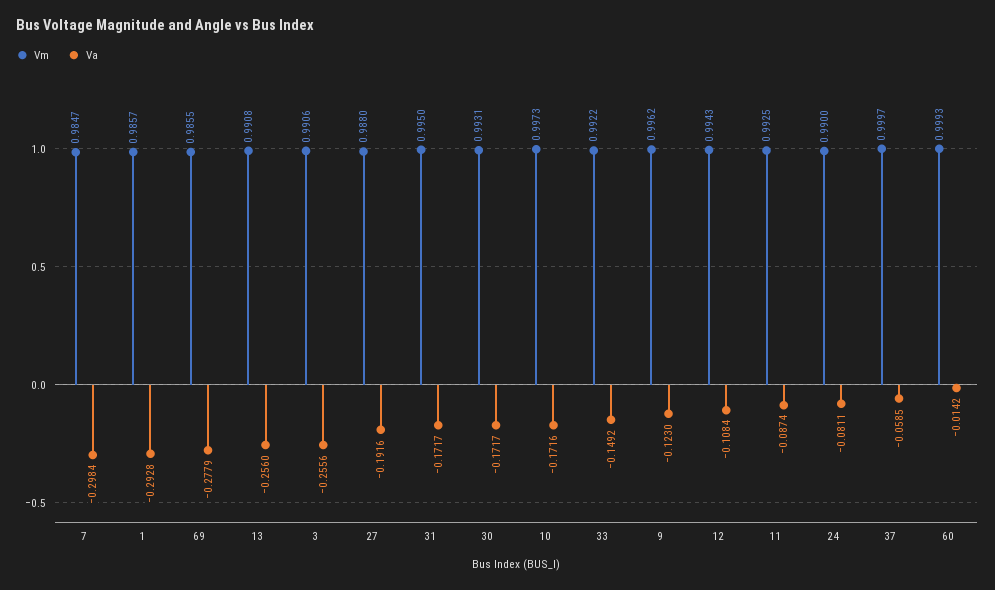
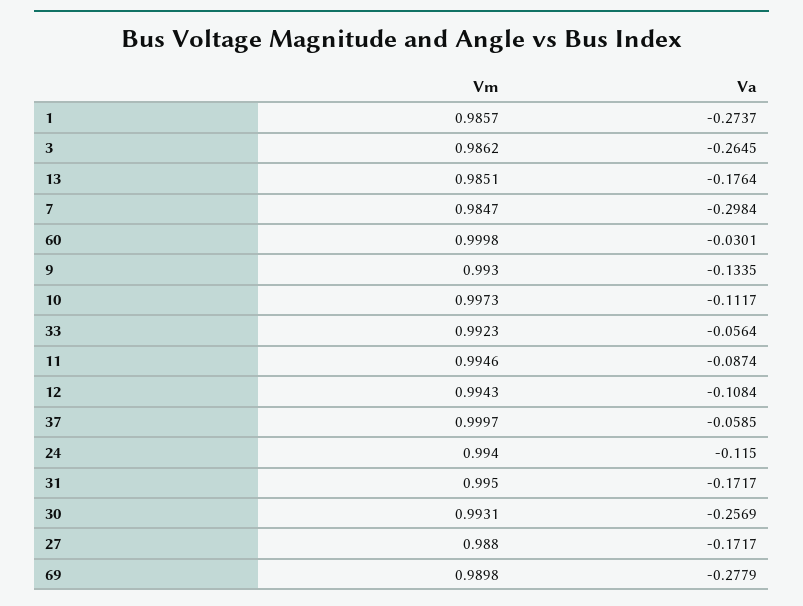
Va, 1: -0.2928 -> -0.2737
Vm, 69: 0.9855 -> 0.9898
Vm, 13: 0.9908 -> 0.9851
Va, 13: -0.256 -> -0.1764
Vm, 3: 0.9906 -> 0.9862
Va, 3: -0.2556 -> -0.2645
Va, 27: -0.1916 -> -0.1717
Va, 30: -0.1717 -> -0.2569
Va, 10: -0.1716 -> -0.1117
Vm, 33: 0.9922 -> 0.9923
Va, 33: -0.1492 -> -0.0564
Vm, 9: 0.9962 -> 0.993
Va, 9: -0.123 -> -0.1335
Vm, 11: 0.9925 -> 0.9946
Vm, 24: 0.99 -> 0.994
Va, 24: -0.0811 -> -0.115
Vm, 60: 0.9993 -> 0.9998
Va, 60: -0.0142 -> -0.0301

